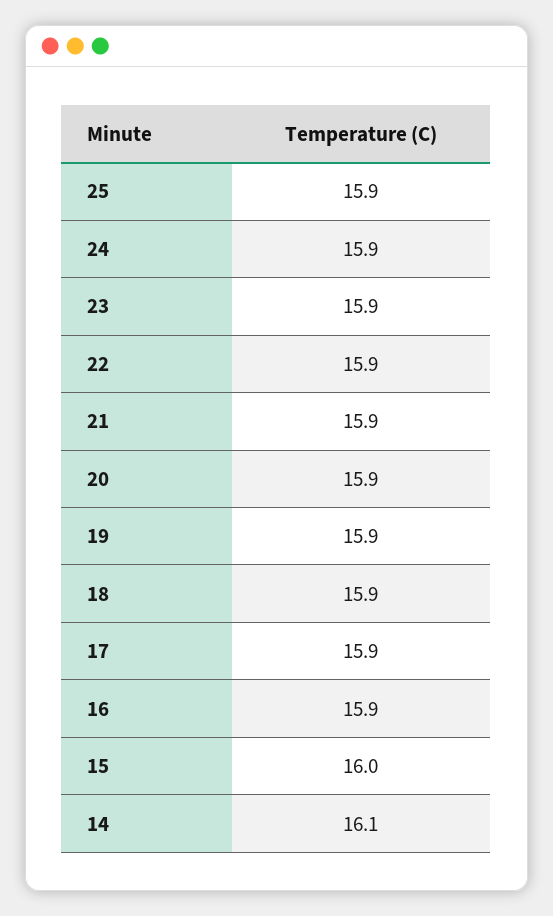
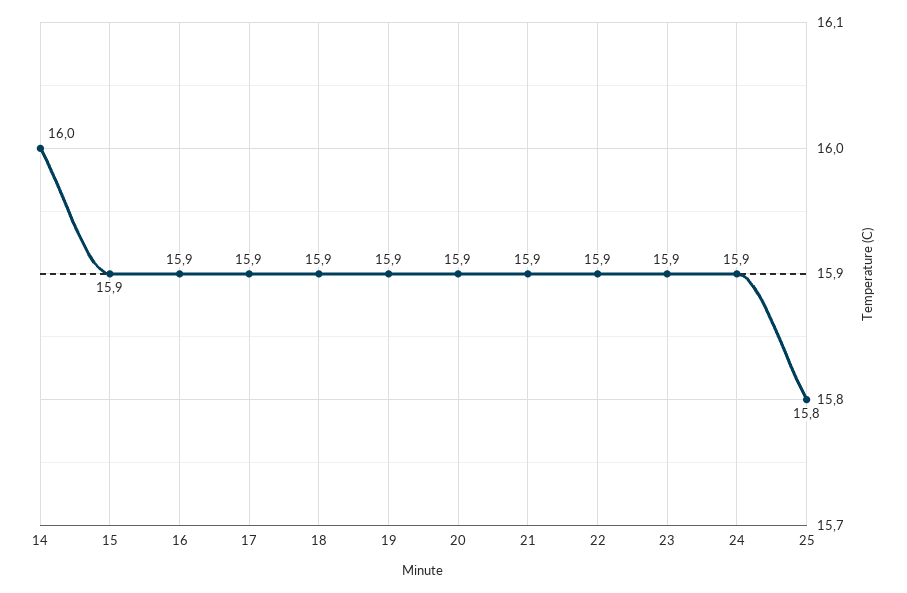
25: 15.9 -> 15.8
15: 16 -> 15.9
14: 16.1 -> 16

